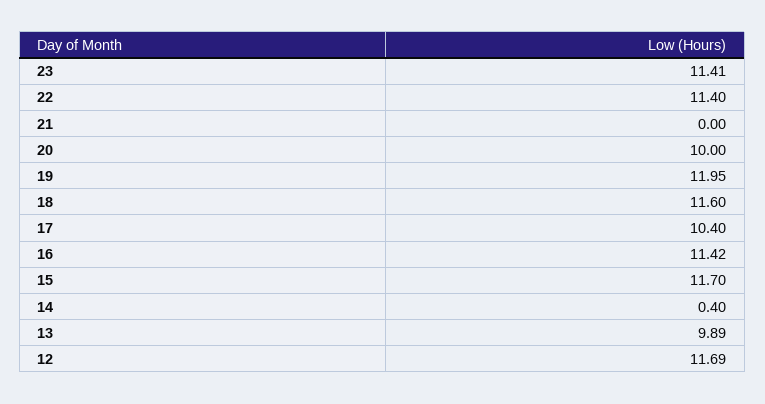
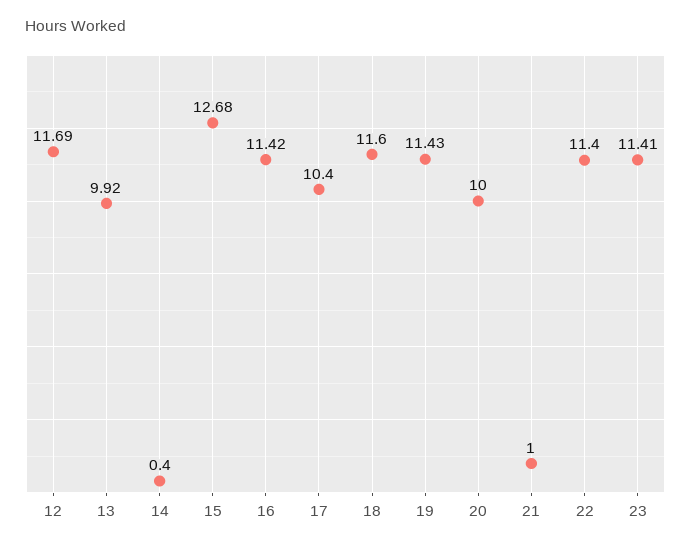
21: 0 -> 1
19: 11.95 -> 11.43
15: 11.7 -> 12.68
13: 9.89 -> 9.92

